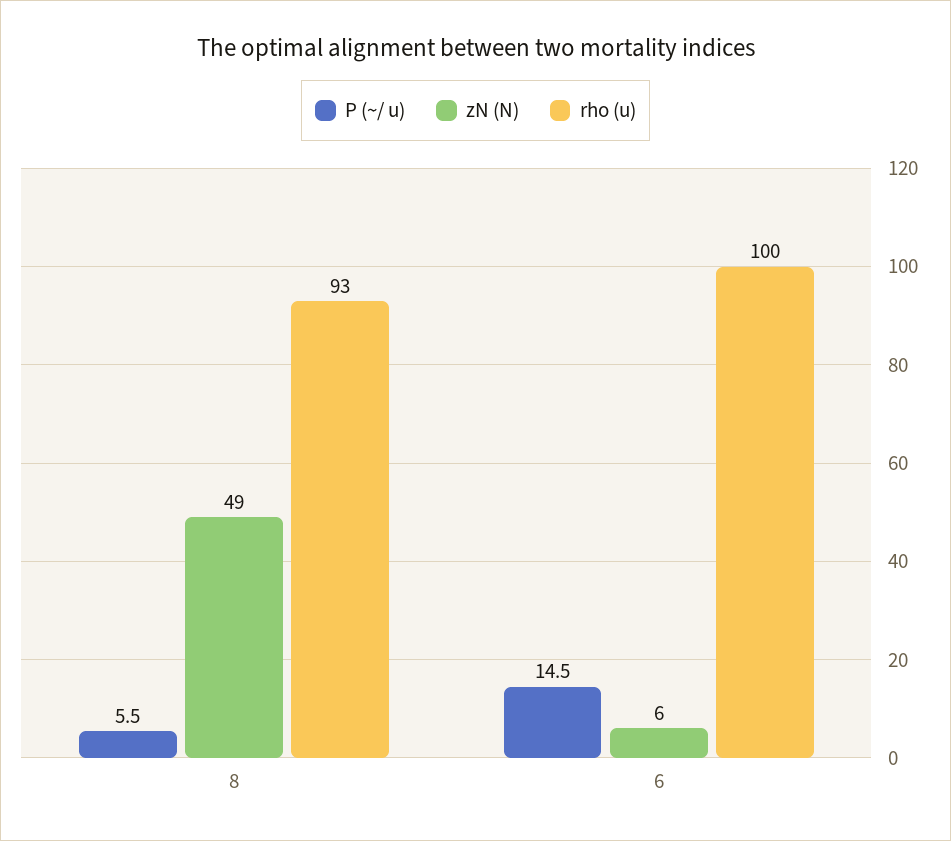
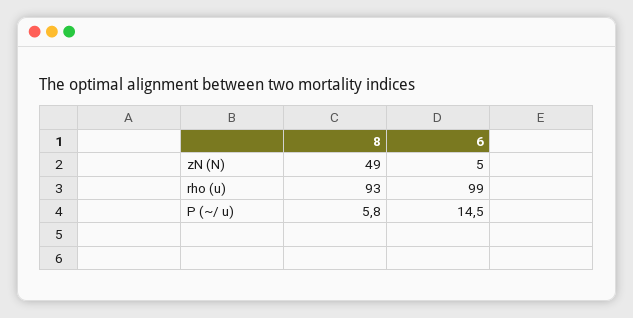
P (~/ u), 8: 5.5 -> 5.8
zN (N), 6: 6 -> 5
rho (u), 6: 100 -> 99

